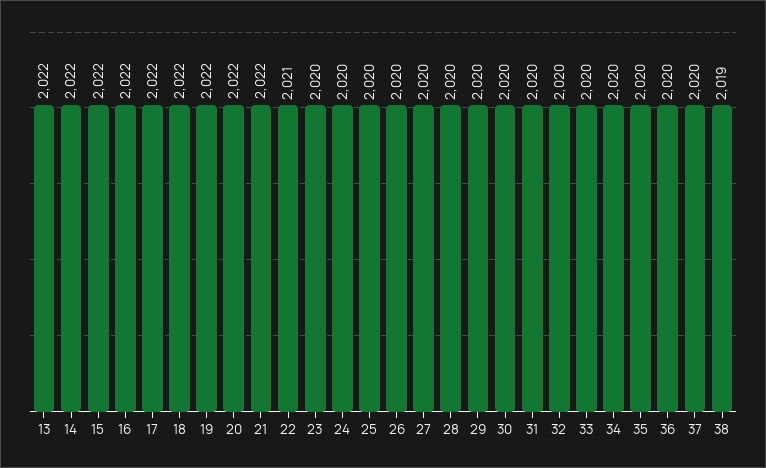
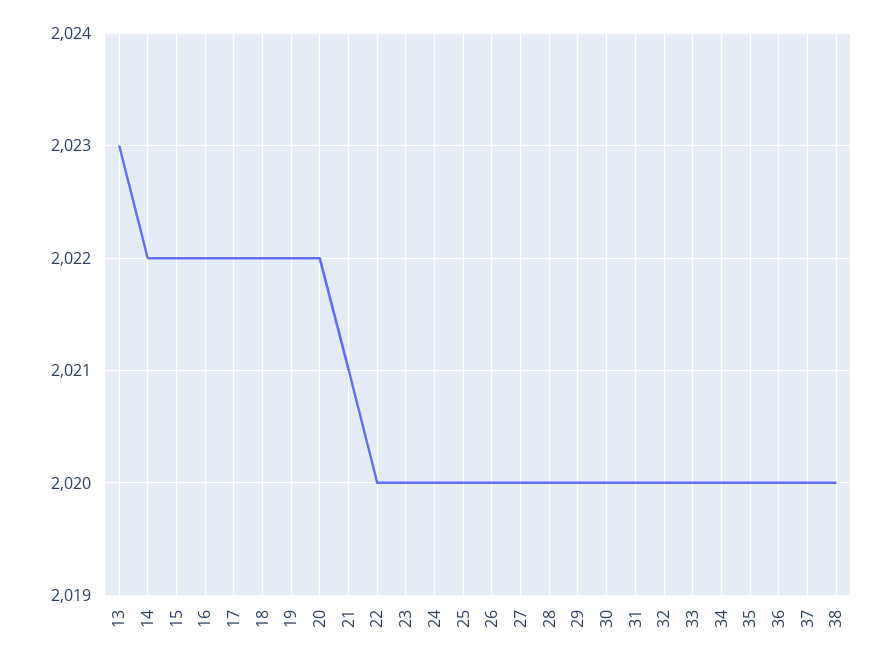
13: 2022 -> 2023
21: 2022 -> 2021
22: 2021 -> 2020
38: 2019 -> 2020

